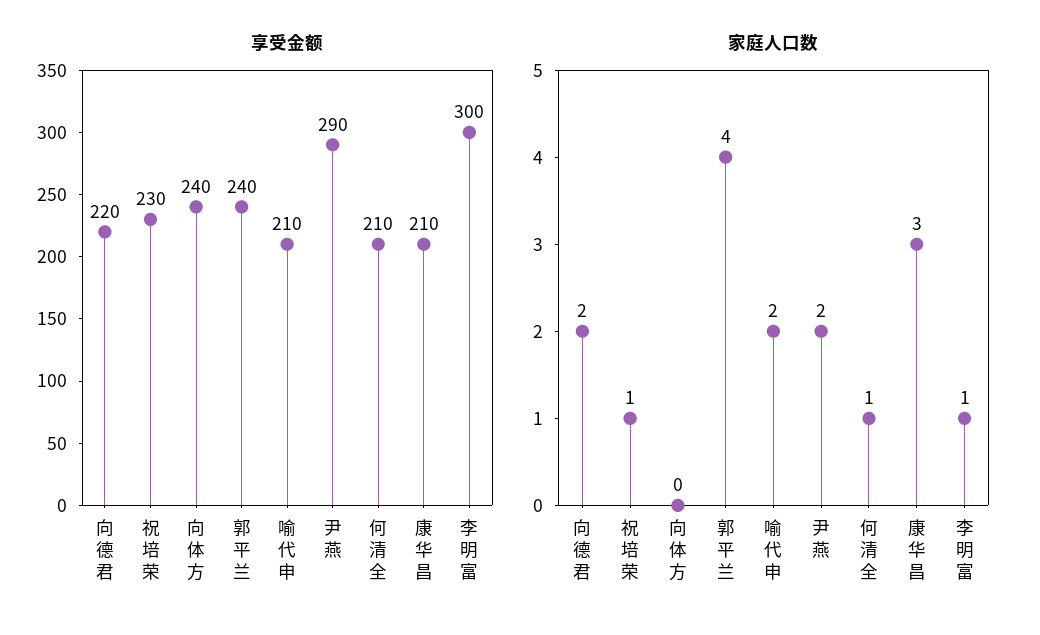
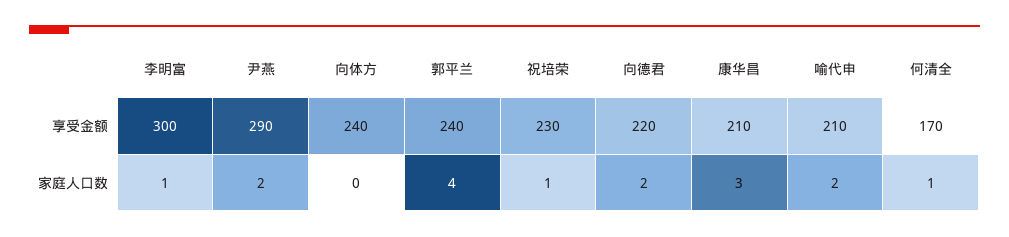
享受金额, 何清全: 210 -> 170

